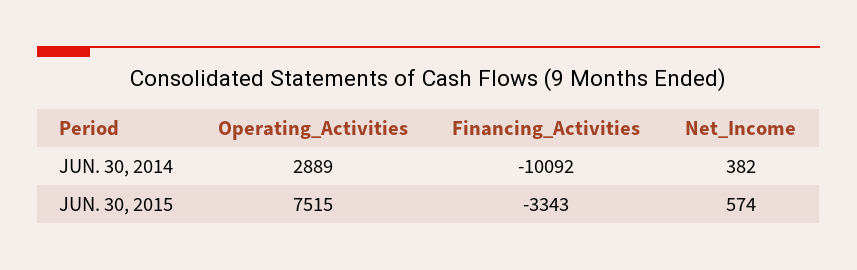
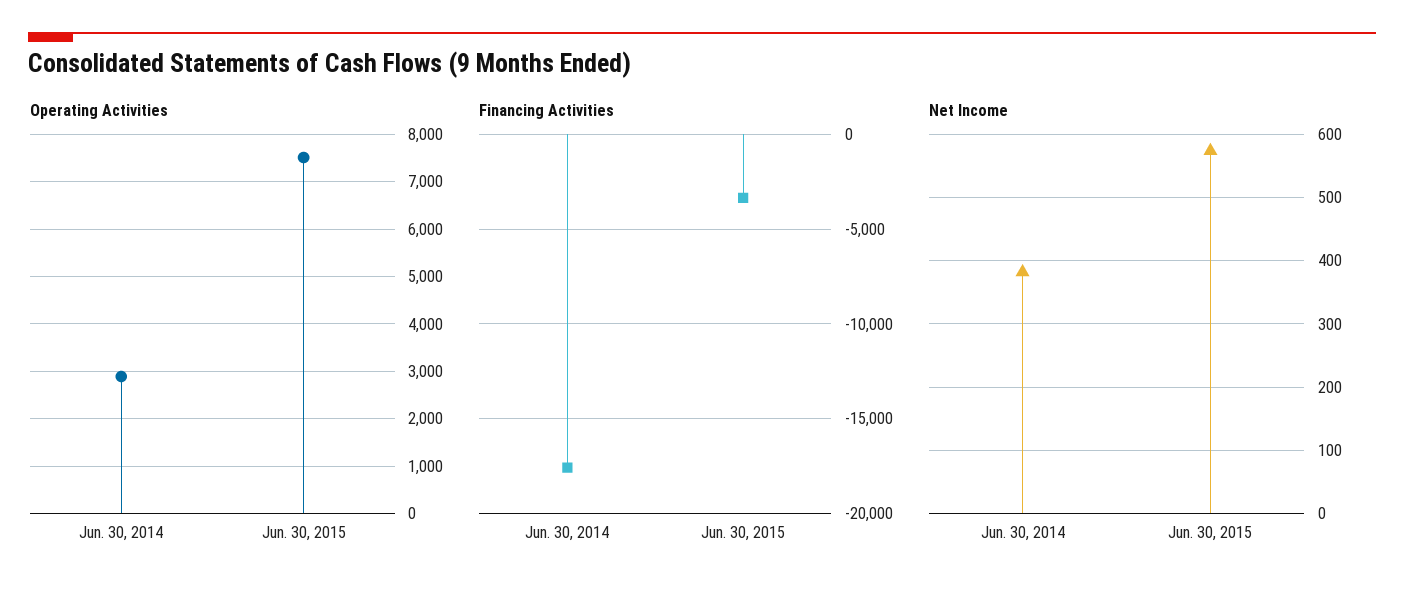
Financing_Activities, JUN. 30, 2014: -10092 -> -17500

